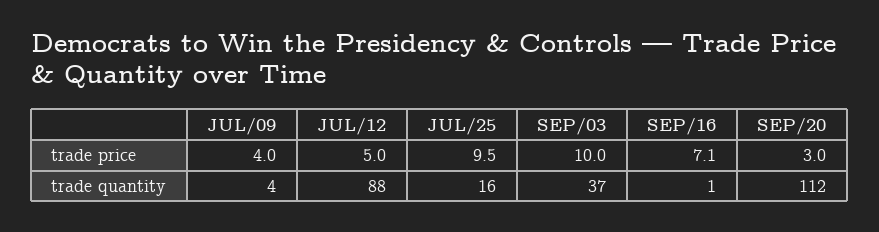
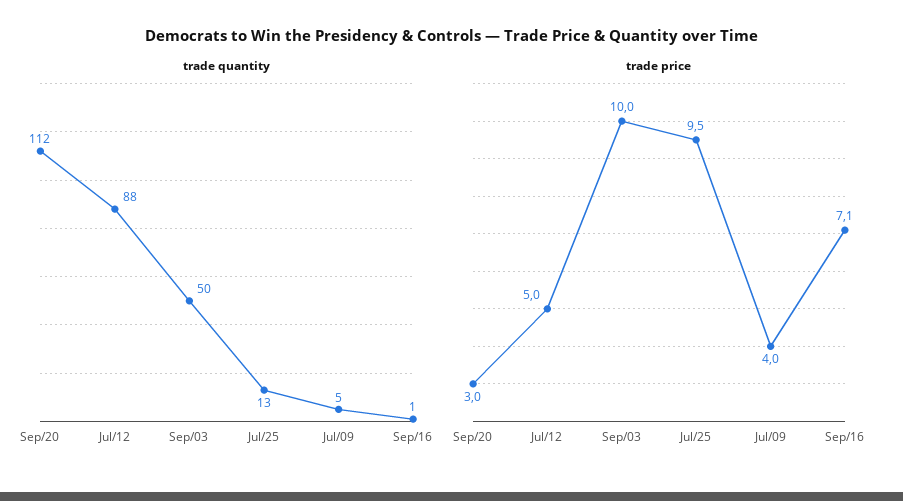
trade quantity, JUL/09: 4 -> 5
trade quantity, JUL/25: 16 -> 13
trade quantity, SEP/03: 37 -> 50

